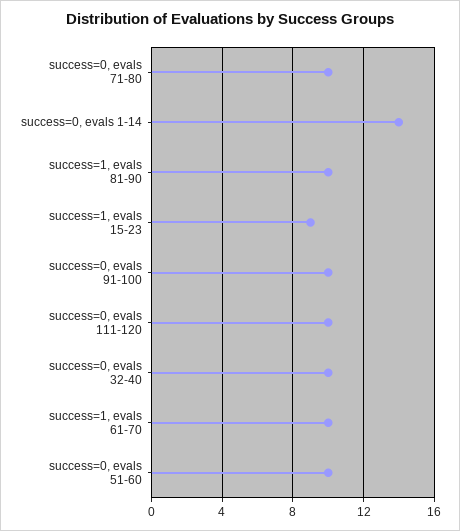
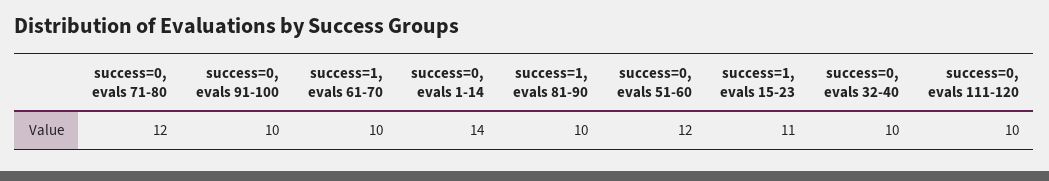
success=0, evals 71-80: 10 -> 12
success=1, evals 15-23: 9 -> 11
success=0, evals 51-60: 10 -> 12

